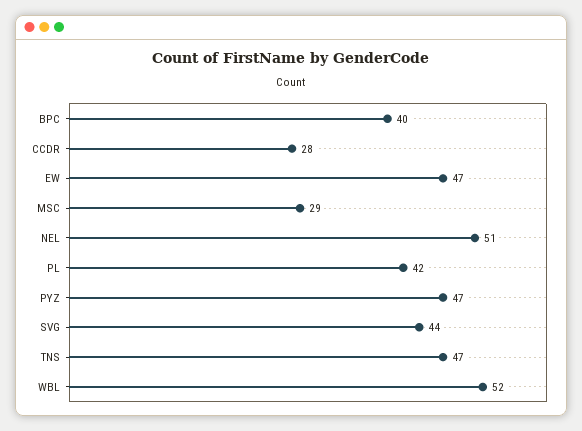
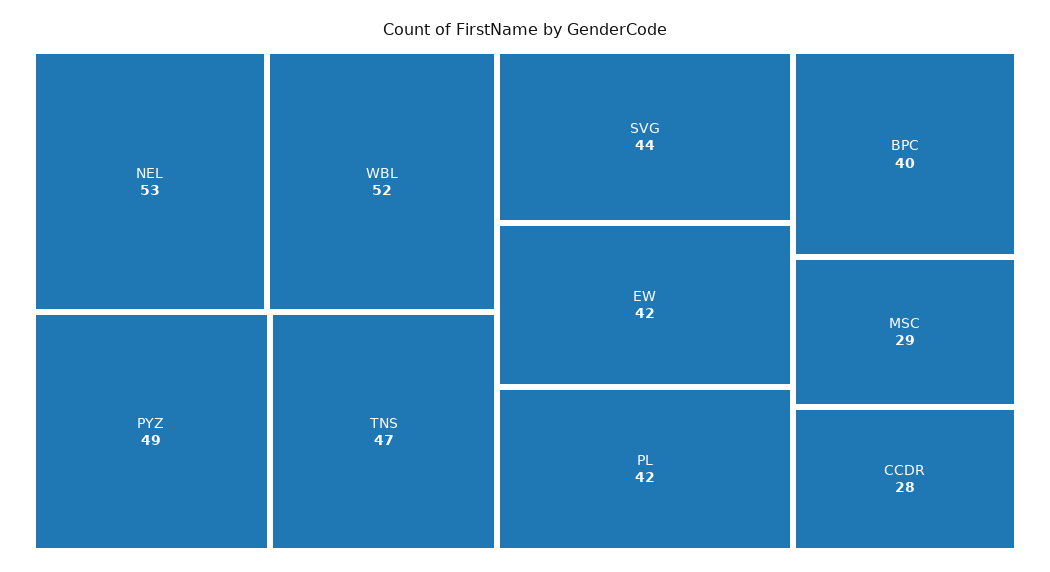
EW: 47 -> 42
NEL: 51 -> 53
PYZ: 47 -> 49

